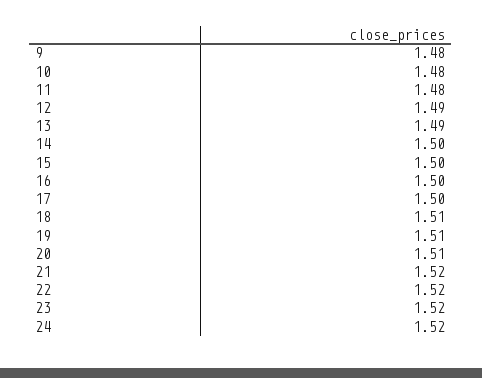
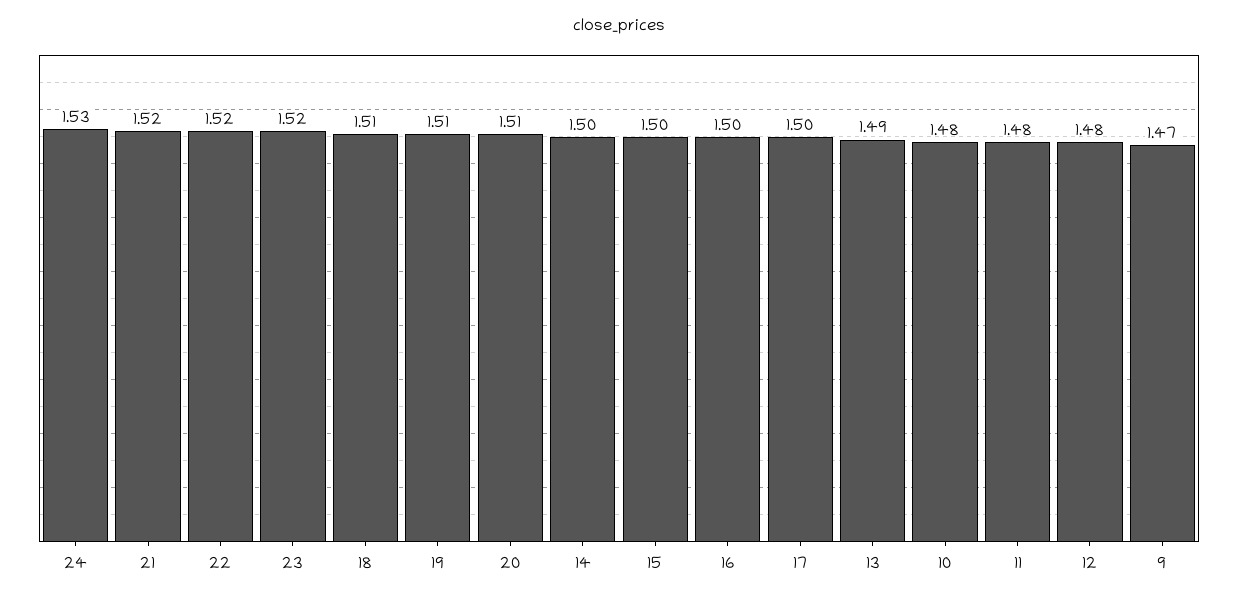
9: 1.48 -> 1.47
12: 1.49 -> 1.48
24: 1.52 -> 1.53

